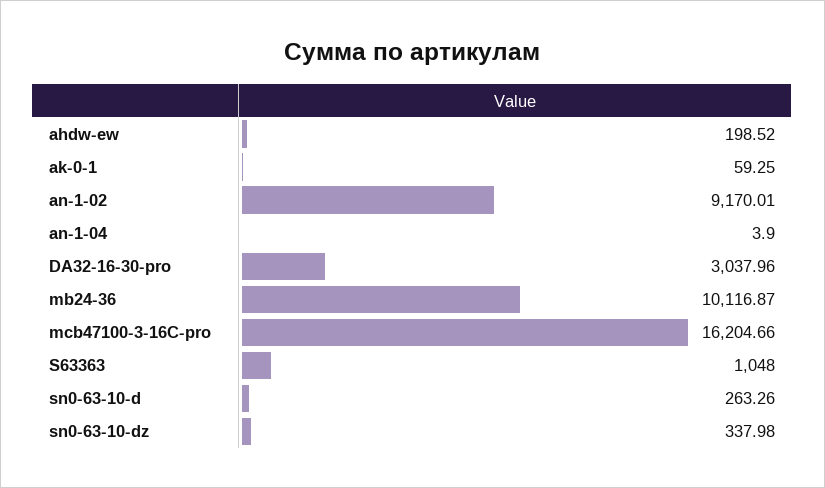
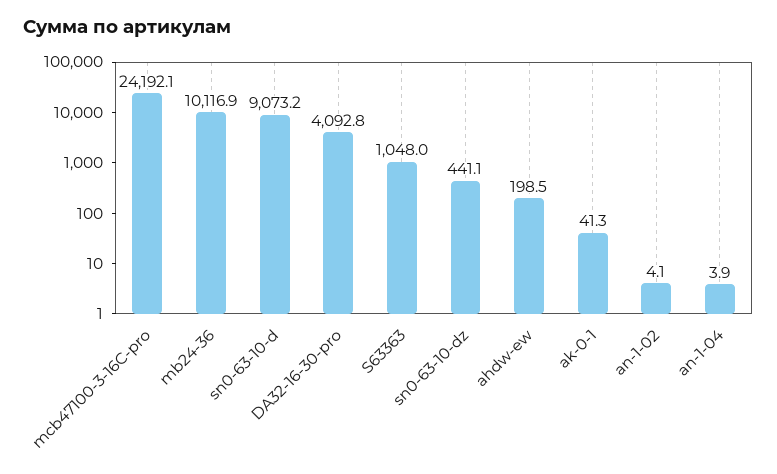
ak-0-1: 59.25 -> 41.3
an-1-02: 9170.01 -> 4.1
DA32-16-30-pro: 3037.96 -> 4092.8
mcb47100-3-16C-pro: 16204.66 -> 24192.1
sn0-63-10-d: 263.26 -> 9073.2
sn0-63-10-dz: 337.98 -> 441.1

